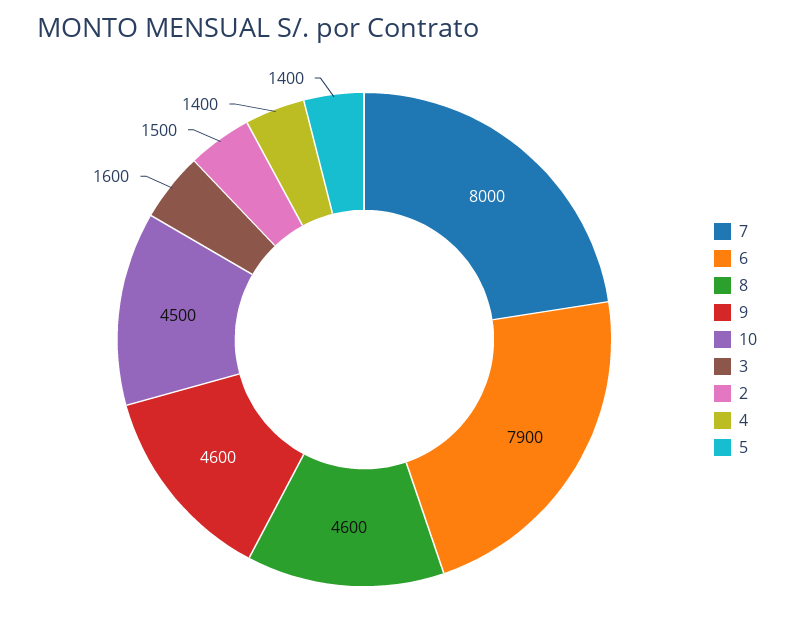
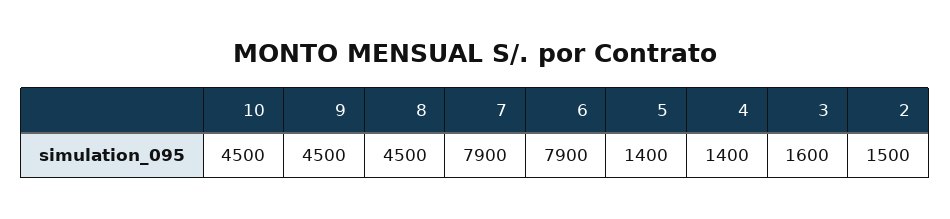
7: 8000 -> 7900
8: 4600 -> 4500
9: 4600 -> 4500

